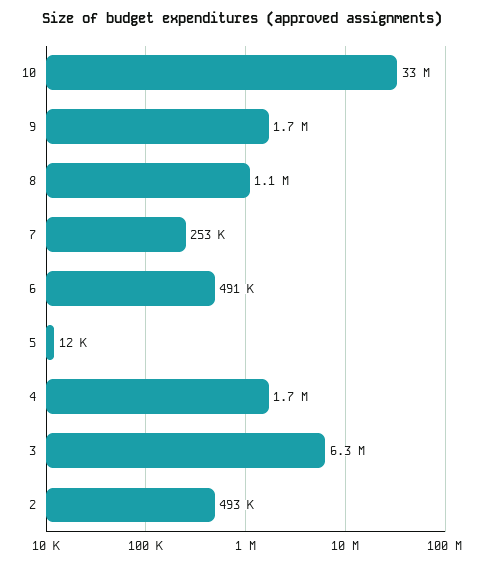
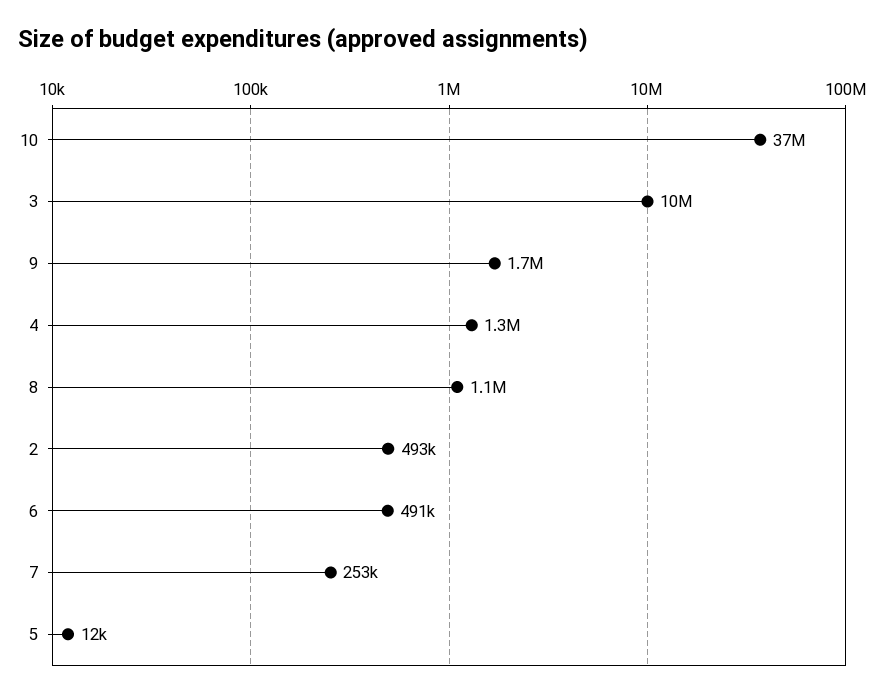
10: 33000000 -> 37000000
4: 1700000 -> 1300000
3: 6300000 -> 10000000

